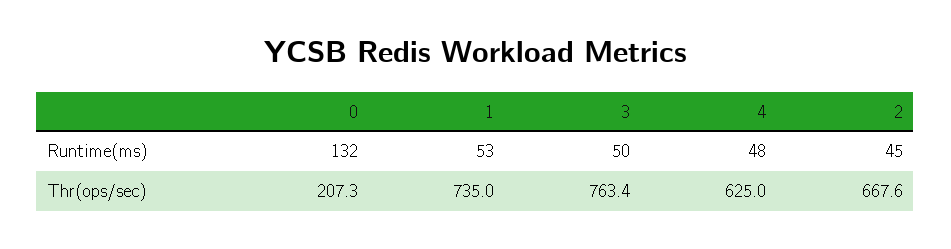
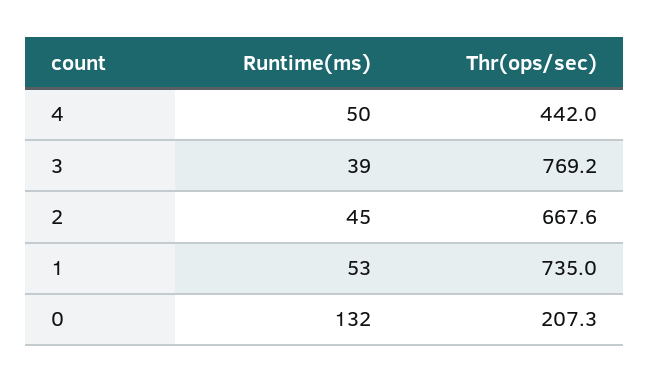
3, Runtime(ms): 50 -> 39
4, Runtime(ms): 48 -> 50
3, Thr(ops/sec): 763.4 -> 769.2
4, Thr(ops/sec): 625 -> 442

